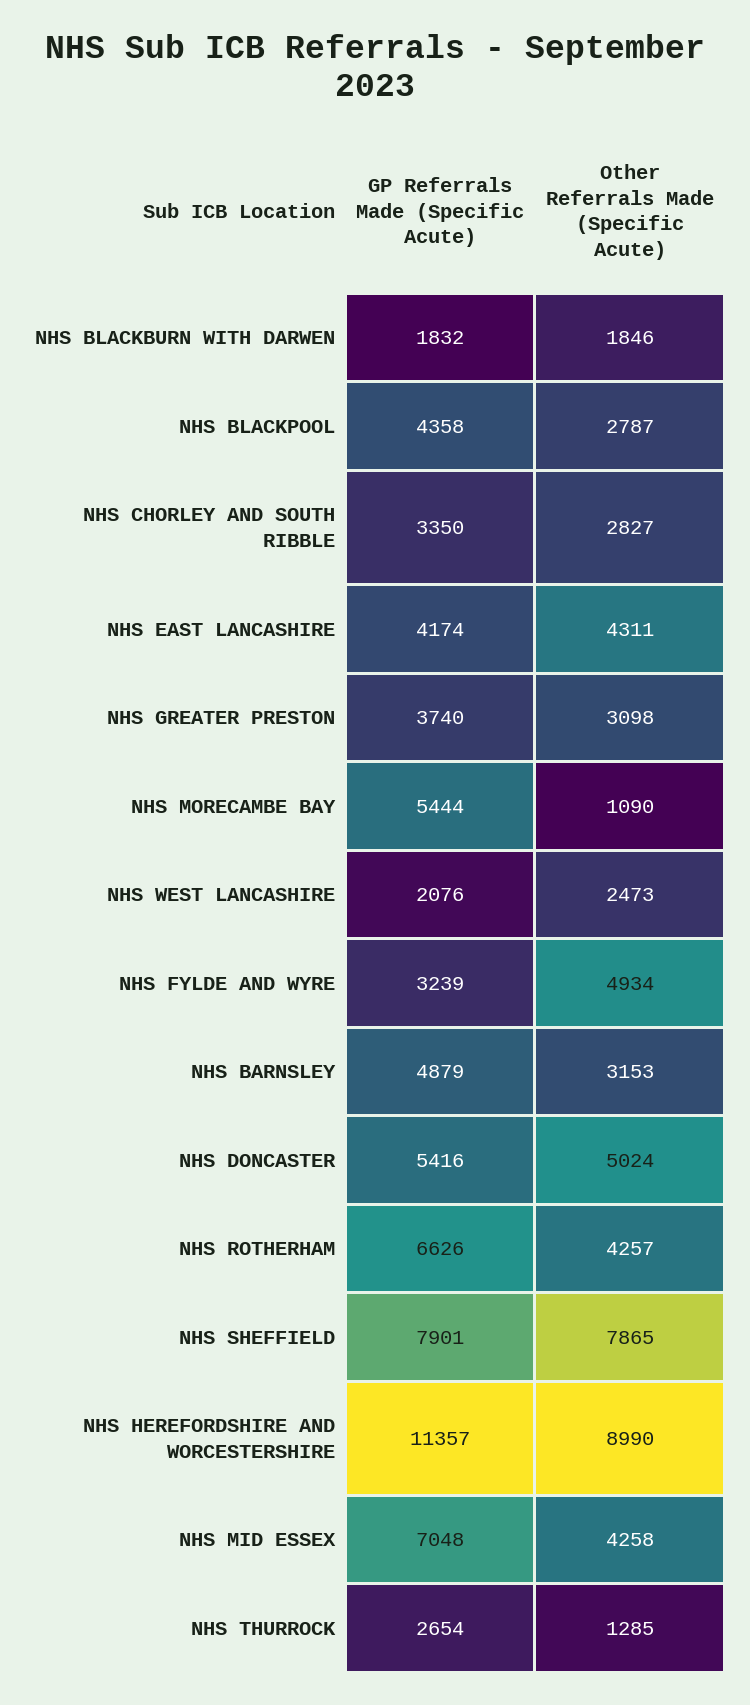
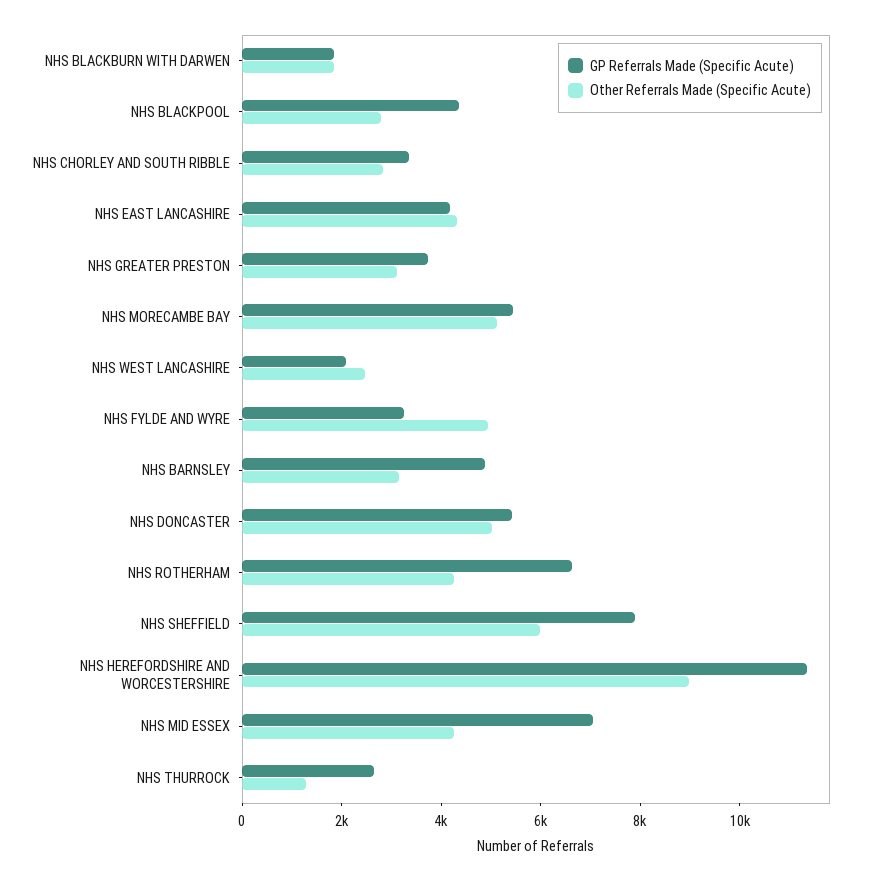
Other Referrals Made (Specific Acute), NHS MORECAMBE BAY: 1090 -> 5000
Other Referrals Made (Specific Acute), NHS SHEFFIELD: 7865 -> 6000

